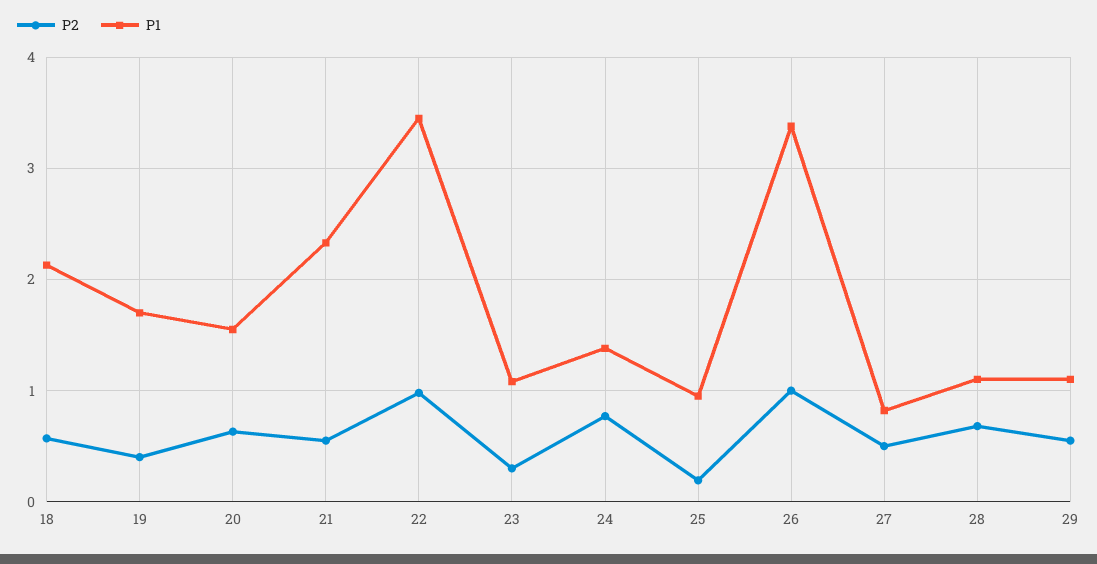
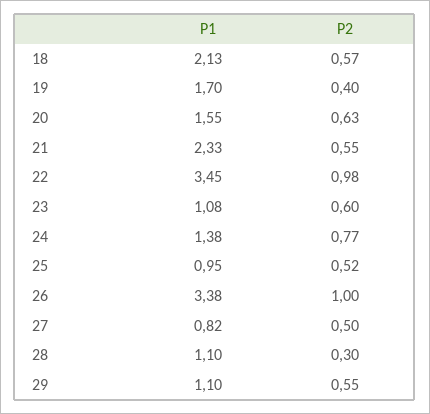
P2, 23: 0.3 -> 0.6
P2, 25: 0.2 -> 0.52
P2, 28: 0.7 -> 0.3

